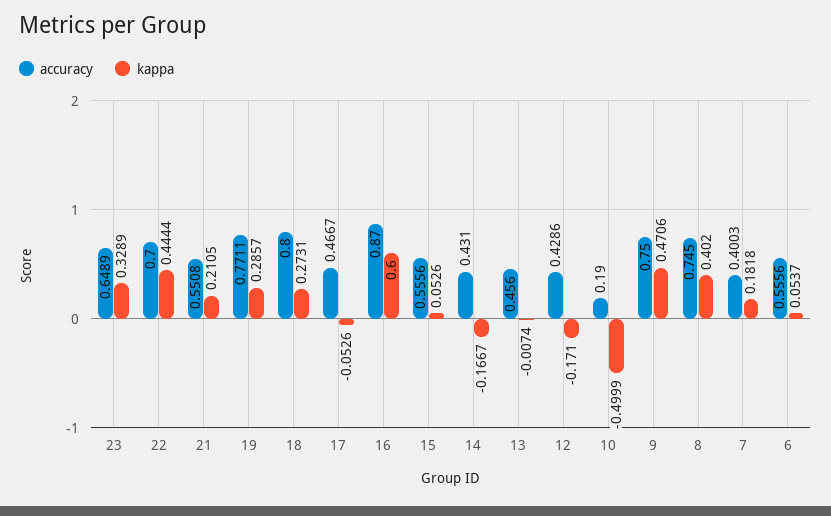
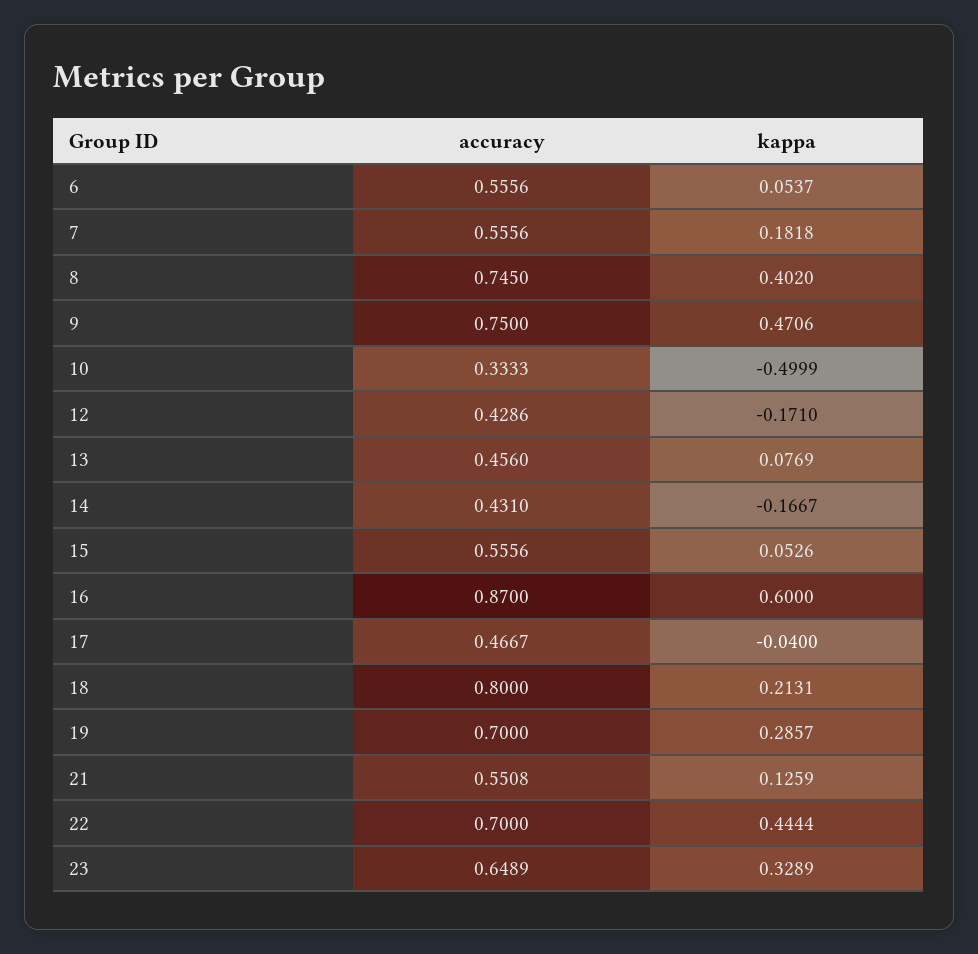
kappa, 21: 0.2105 -> 0.1259
accuracy, 19: 0.7711 -> 0.7
kappa, 18: 0.2731 -> 0.2131
kappa, 17: -0.0526 -> -0.04
kappa, 13: -0.0074 -> 0.0769
accuracy, 10: 0.19 -> 0.3333
accuracy, 7: 0.4003 -> 0.5556

